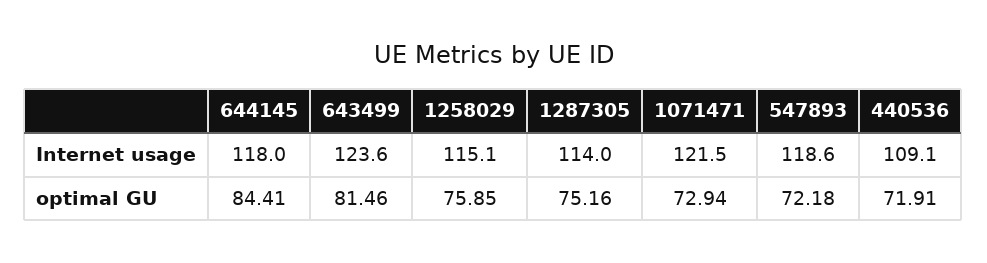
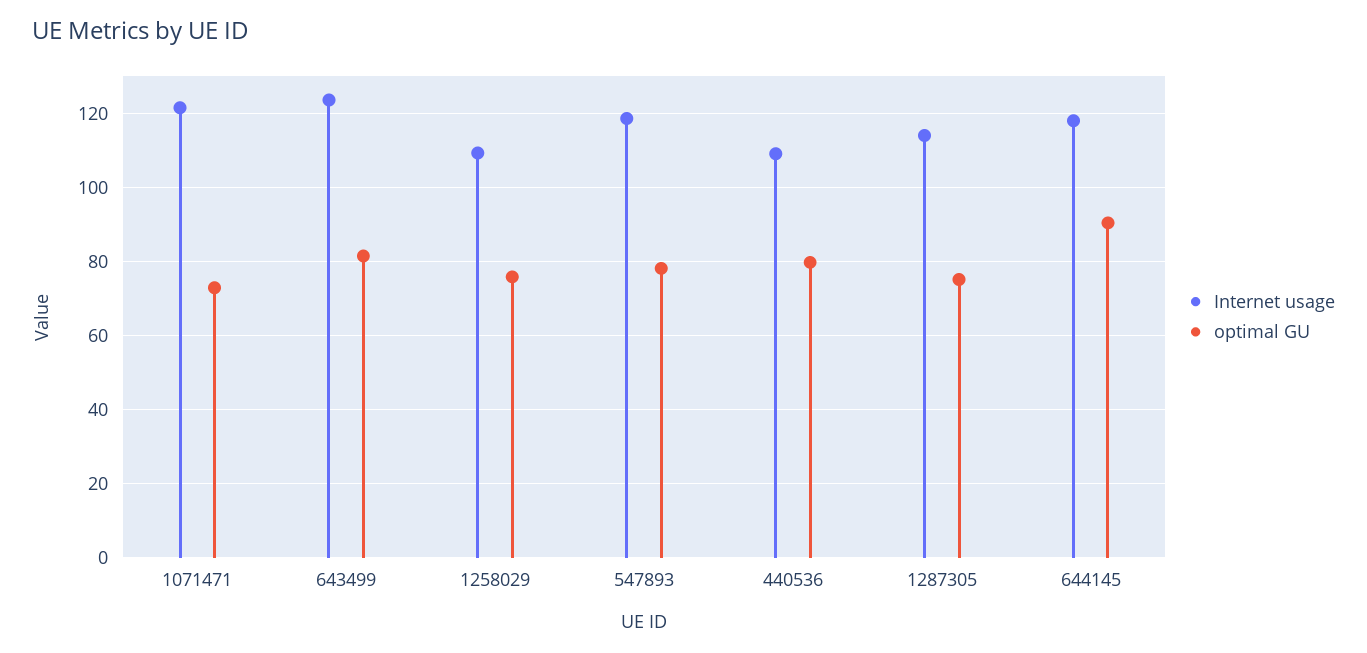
Internet usage, 1258029: 115.1 -> 110
optimal GU, 644145: 84.41 -> 90
optimal GU, 547893: 72.18 -> 78
optimal GU, 440536: 71.91 -> 80

